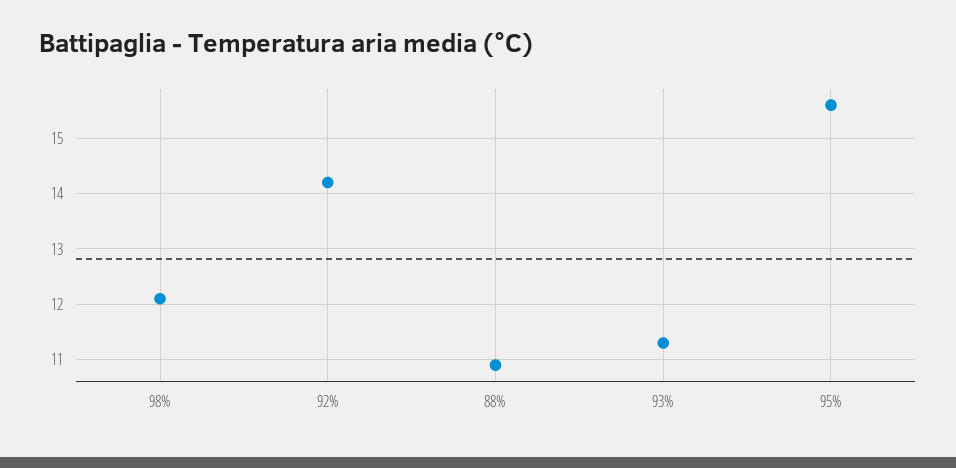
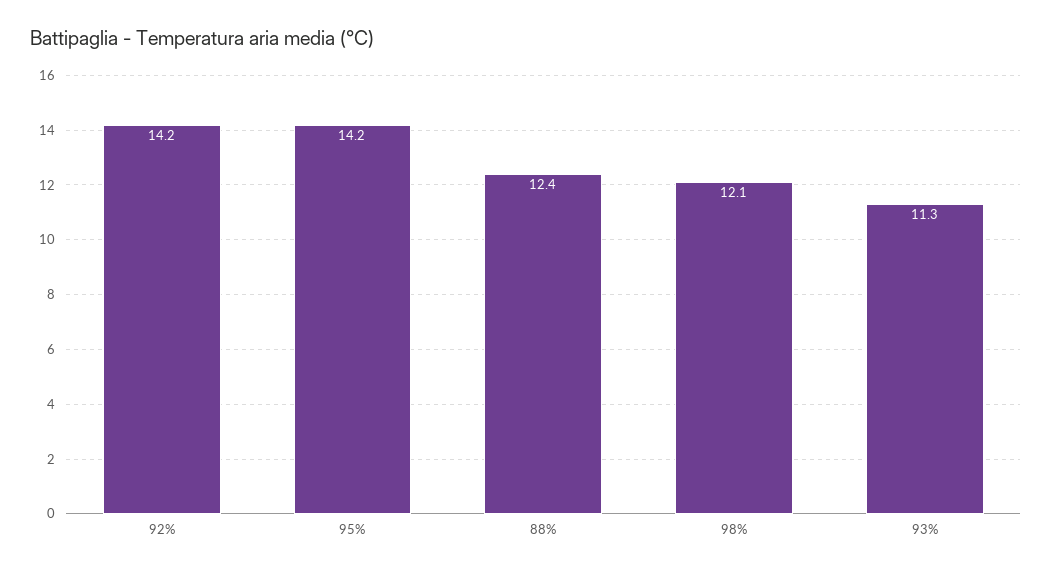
88%: 11 -> 12.4
95%: 15.5 -> 14.2

